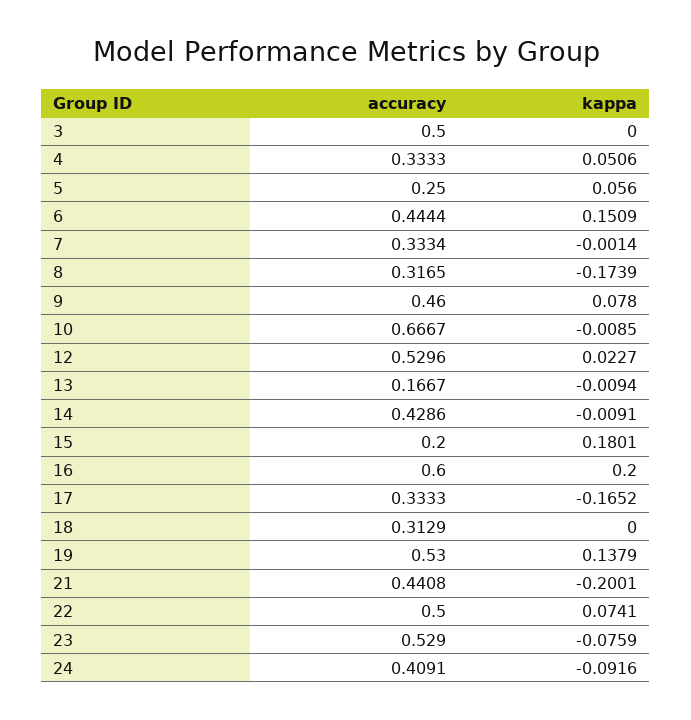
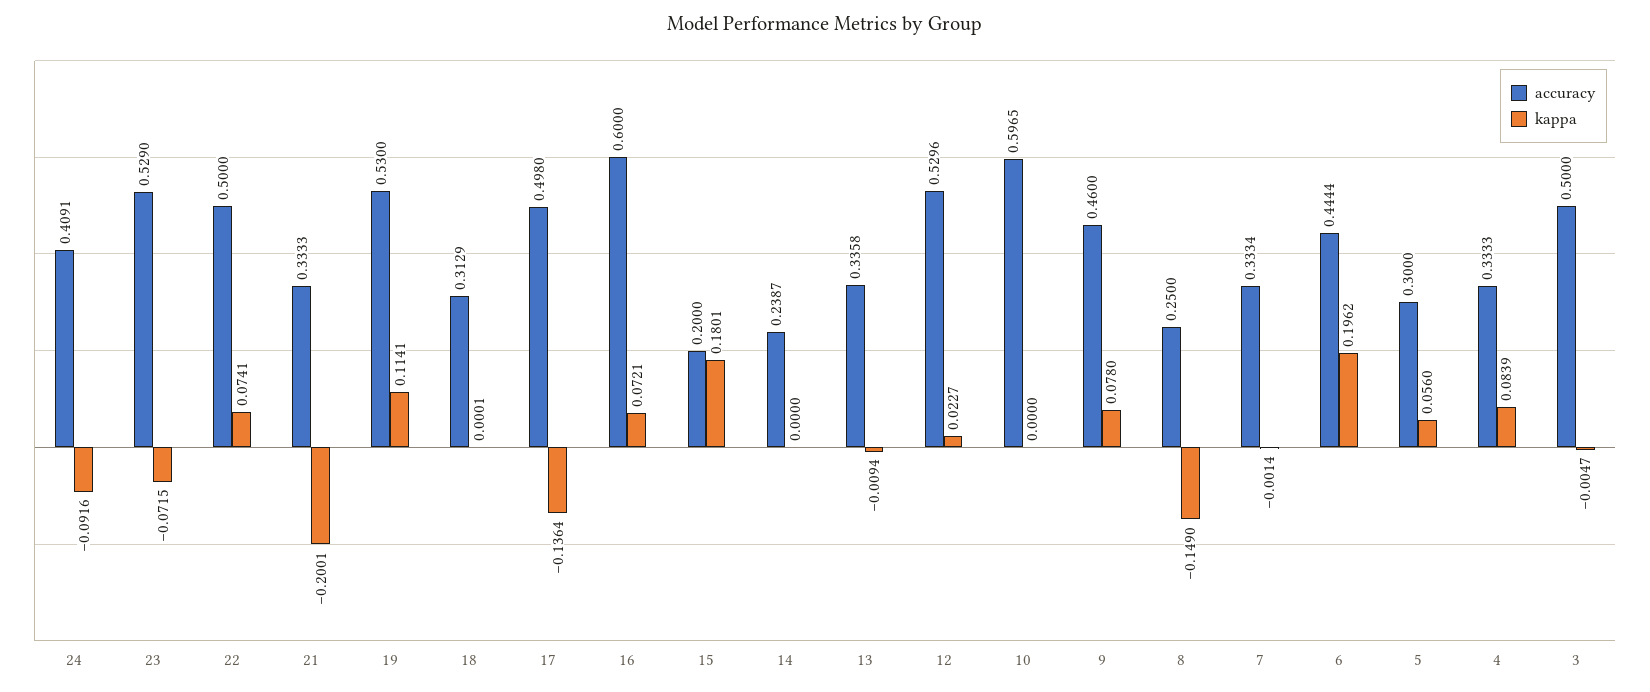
kappa, 3: 0 -> -0.0047
kappa, 4: 0.0506 -> 0.0839
accuracy, 5: 0.25 -> 0.3
kappa, 6: 0.1509 -> 0.1962
accuracy, 8: 0.3165 -> 0.25
kappa, 8: -0.1739 -> -0.149
accuracy, 10: 0.6667 -> 0.5965
kappa, 10: -0.0085 -> 0
accuracy, 13: 0.1667 -> 0.3358
accuracy, 14: 0.4286 -> 0.2387
kappa, 14: -0.0091 -> 0
kappa, 16: 0.2 -> 0.0721
accuracy, 17: 0.3333 -> 0.498
kappa, 17: -0.1652 -> -0.1364
kappa, 18: 0 -> 0.0001
kappa, 19: 0.1379 -> 0.1141
accuracy, 21: 0.4408 -> 0.3333
kappa, 23: -0.0759 -> -0.0715

